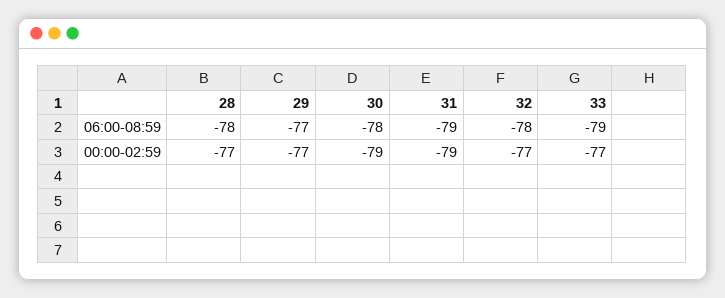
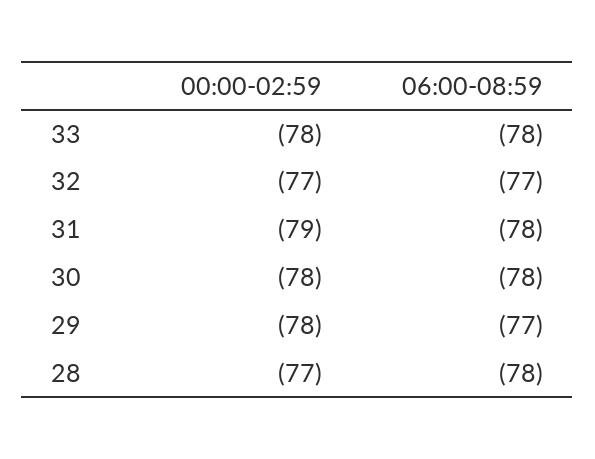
31, 06:00-08:59: -79 -> -78
32, 06:00-08:59: -78 -> -77
33, 06:00-08:59: -79 -> -78
29, 00:00-02:59: -77 -> -78
30, 00:00-02:59: -79 -> -78
33, 00:00-02:59: -77 -> -78

